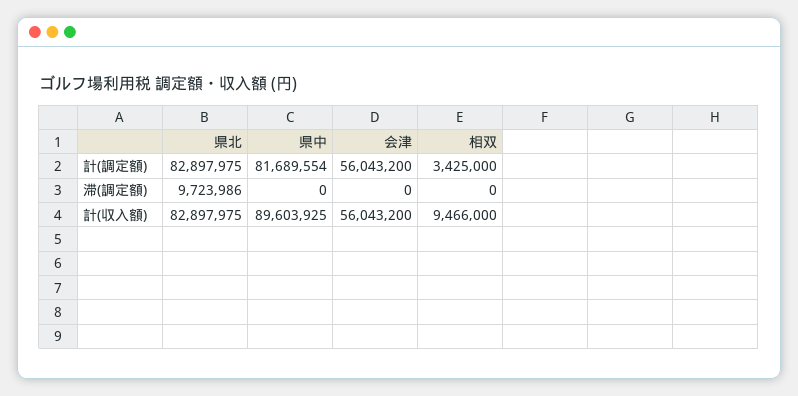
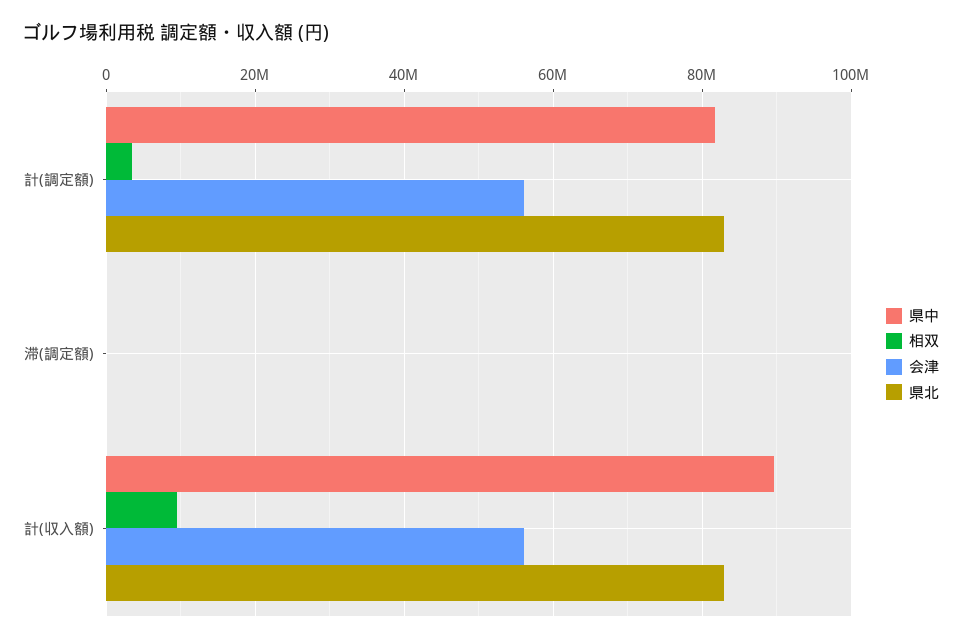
県北, 滞(調定額): 9723986 -> 0

